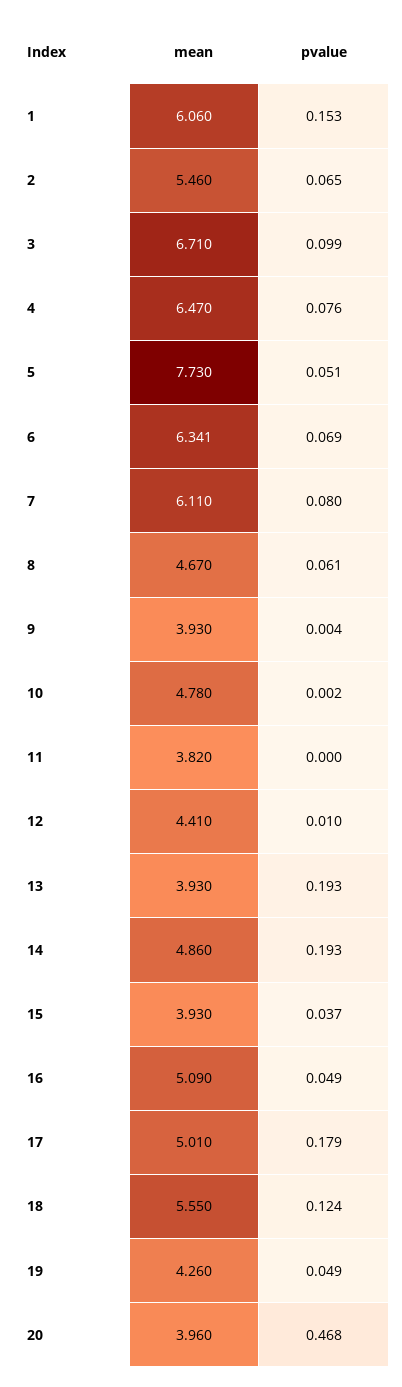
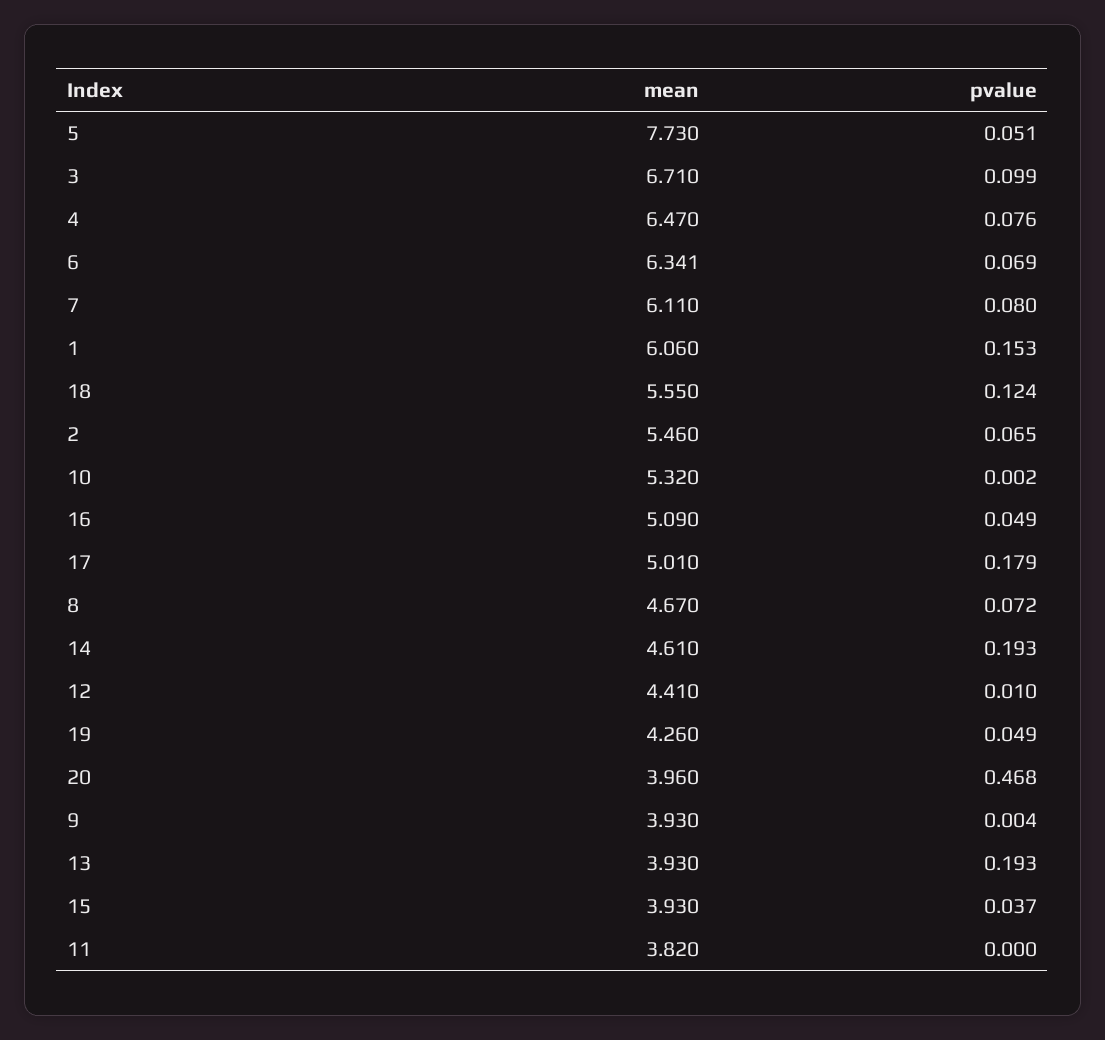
pvalue, 8: 0.061 -> 0.072
mean, 10: 4.78 -> 5.32
mean, 14: 4.86 -> 4.61

